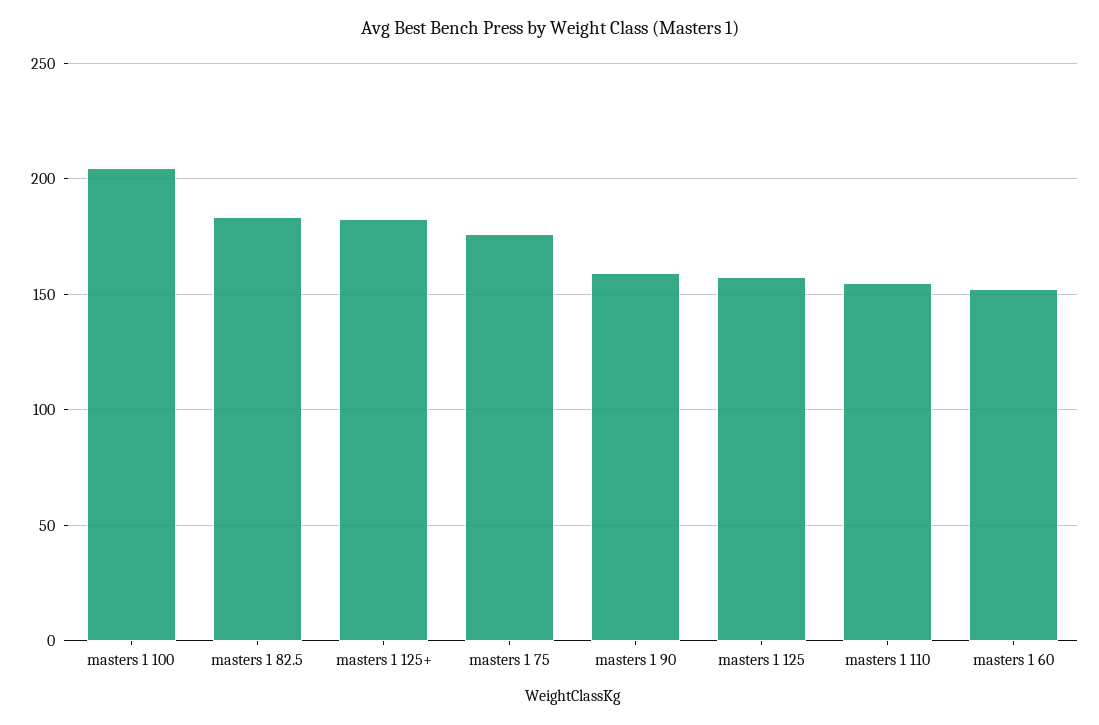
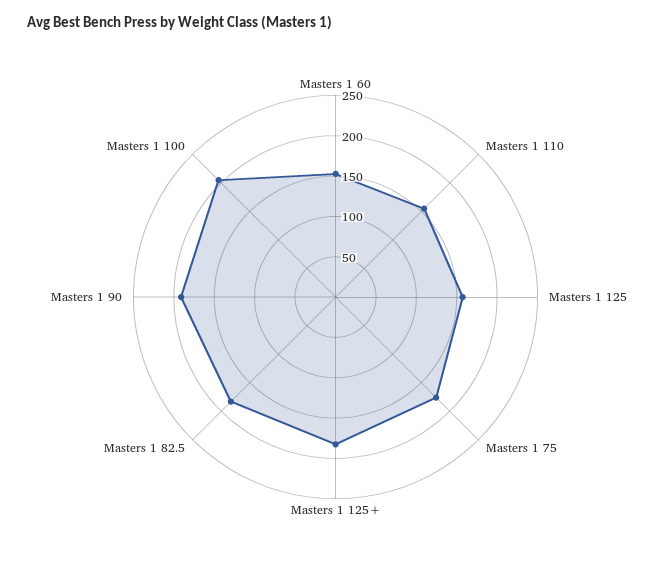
masters 1 90: 160 -> 190

